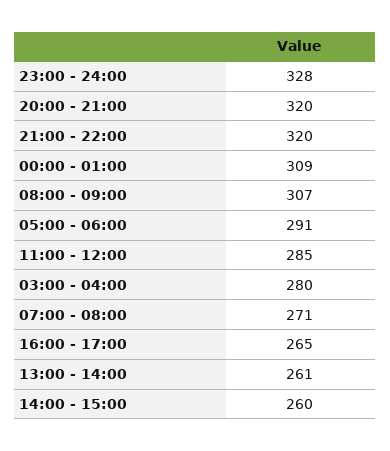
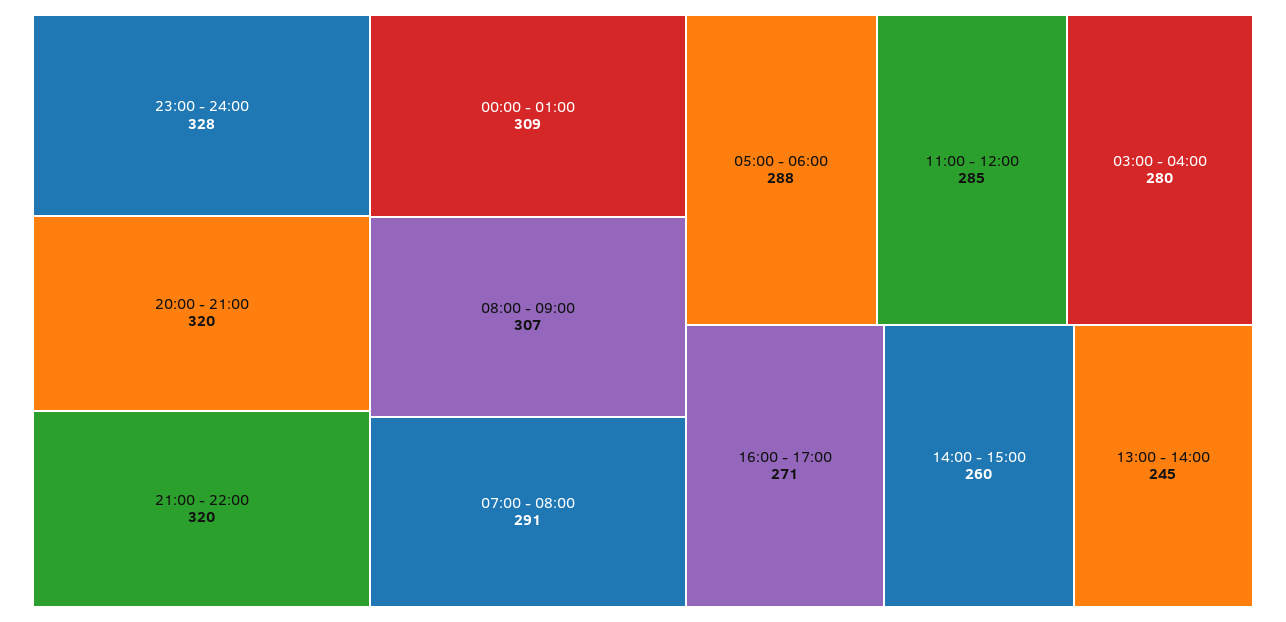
05:00 - 06:00: 291 -> 288
07:00 - 08:00: 271 -> 291
16:00 - 17:00: 265 -> 271
13:00 - 14:00: 261 -> 245

